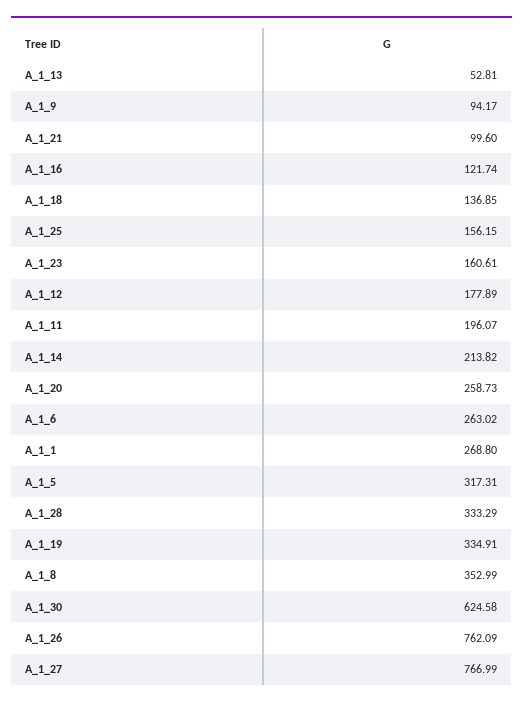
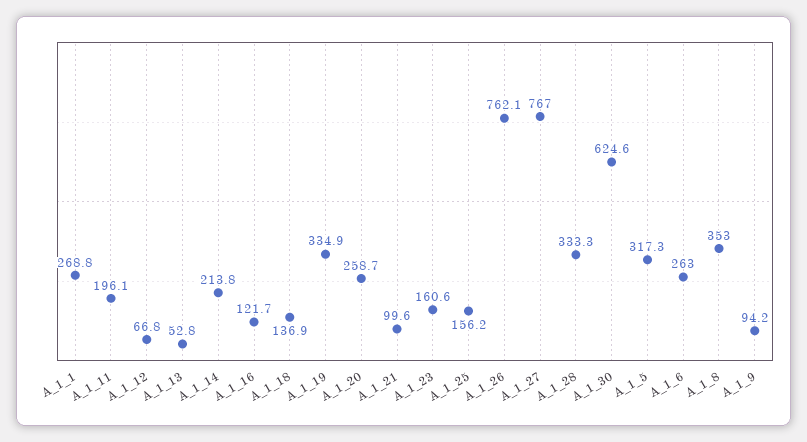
A_1_12: 177.89 -> 66.8

